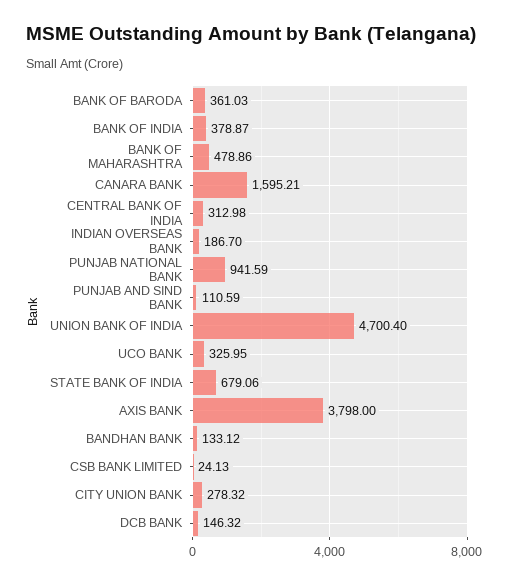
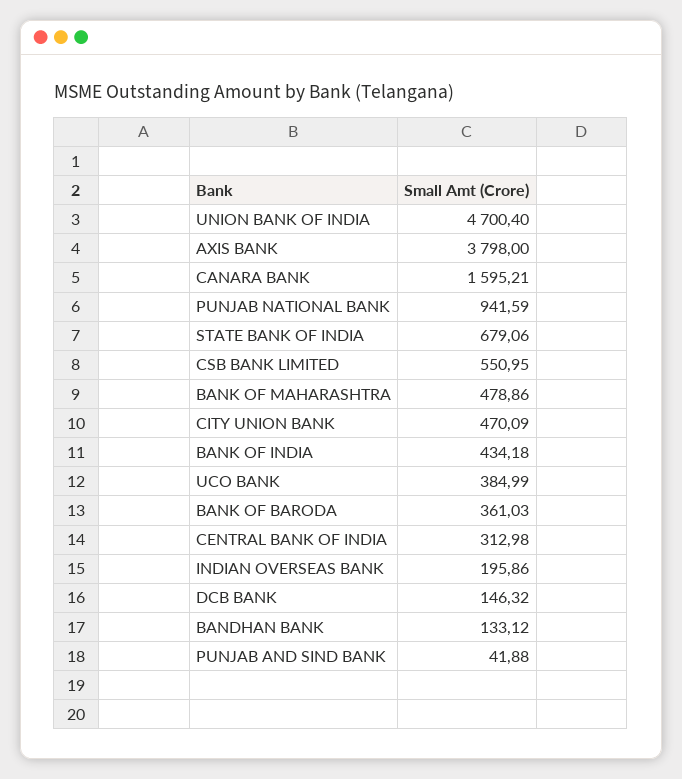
BANK OF INDIA: 378.87 -> 434.18
INDIAN OVERSEAS BANK: 186.7 -> 195.86
PUNJAB AND SIND BANK: 110.59 -> 41.88
UCO BANK: 325.95 -> 384.99
CSB BANK LIMITED: 24.13 -> 550.95
CITY UNION BANK: 278.32 -> 470.09

